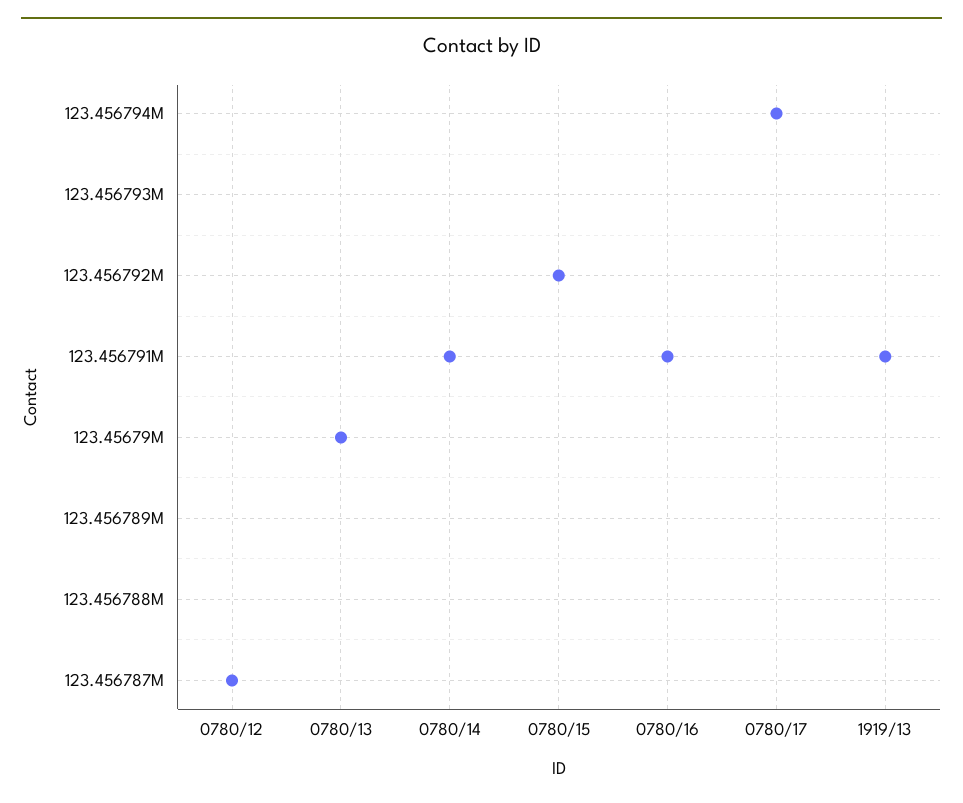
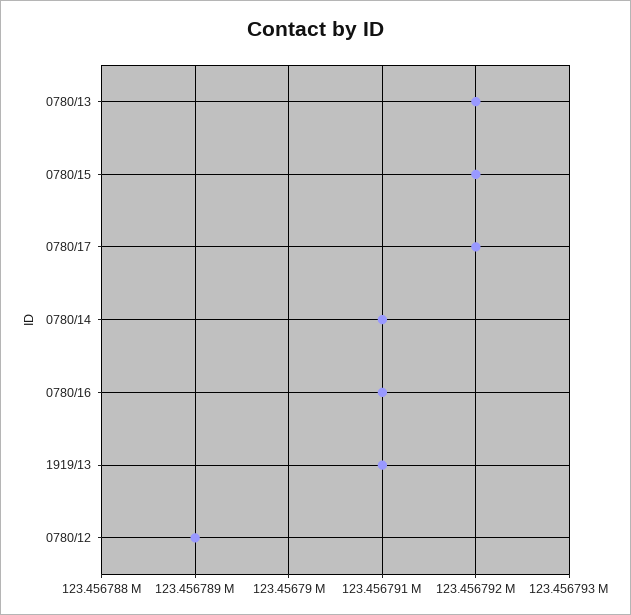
0780/12: 123456787 -> 123456789
0780/13: 123456790 -> 123456792
0780/17: 123456794 -> 123456792

